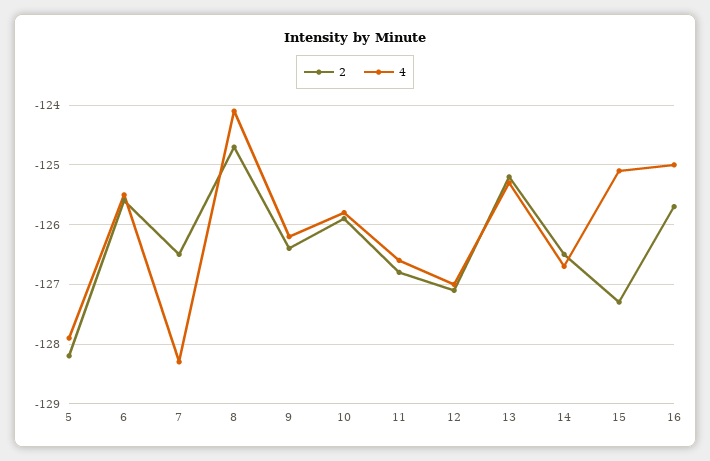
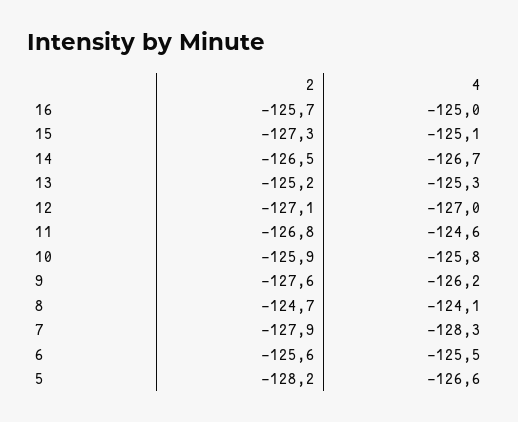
4, 5: -128 -> -126.6
2, 7: -126.5 -> -127.9
2, 9: -126.5 -> -127.6
4, 11: -126.5 -> -124.6

